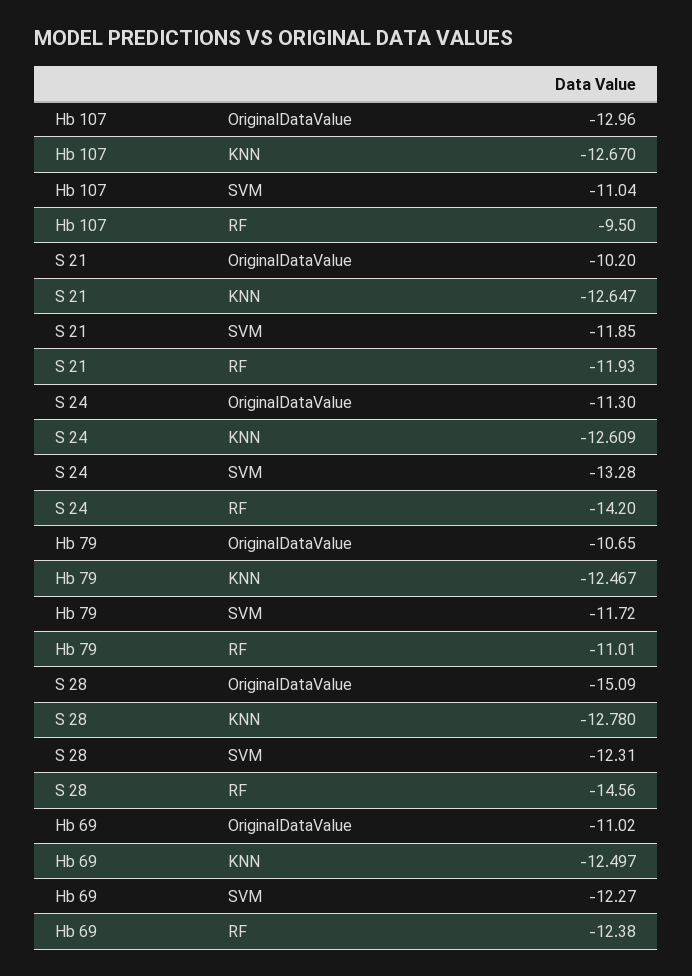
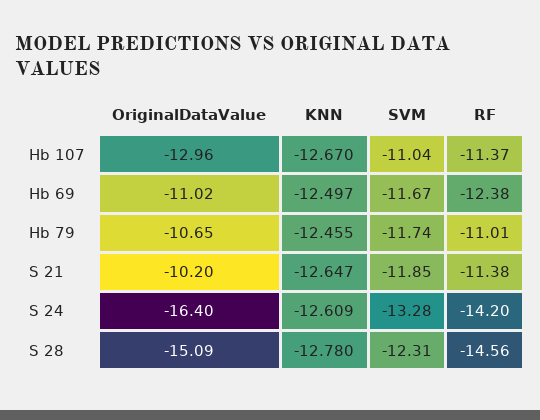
Hb 107, RF: -9.5 -> -11.37
S 21, RF: -11.93 -> -11.38
S 24, OriginalDataValue: -11.3 -> -16.4
Hb 79, KNN: -12.467 -> -12.455
Hb 79, SVM: -11.72 -> -11.74
Hb 69, SVM: -12.27 -> -11.67

